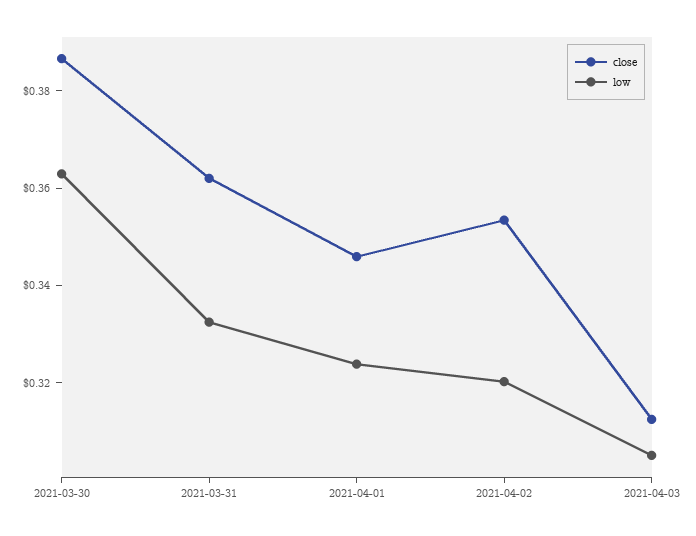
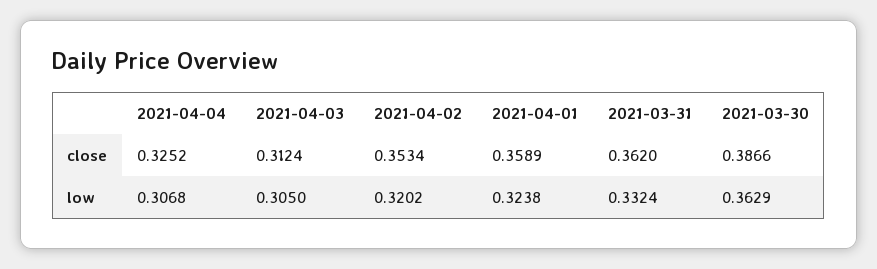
close, 2021-04-01: 0.345 -> 0.3589
close, 2021-04-04: none -> 0.3252
low, 2021-04-04: none -> 0.3068

